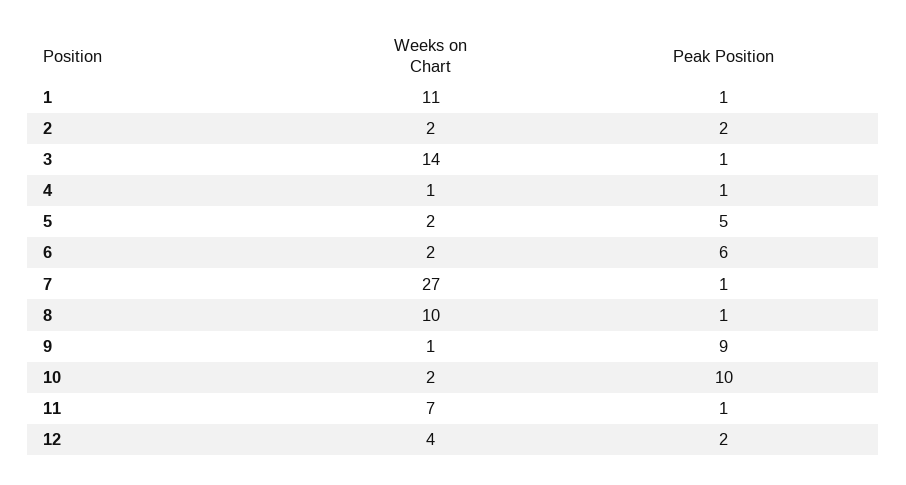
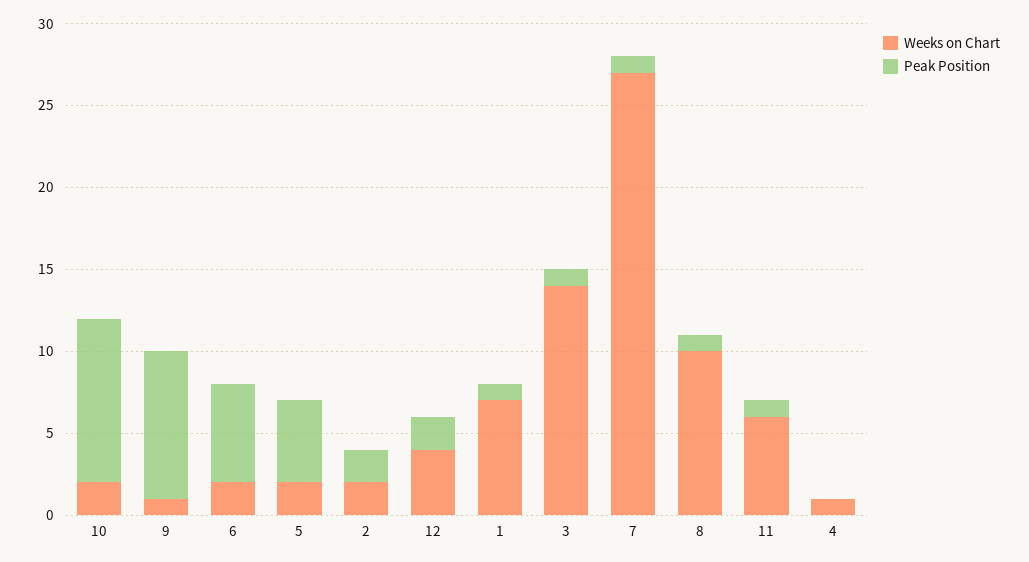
Weeks on Chart, 1: 11 -> 7
Peak Position, 4: 1 -> 0
Weeks on Chart, 11: 7 -> 6

